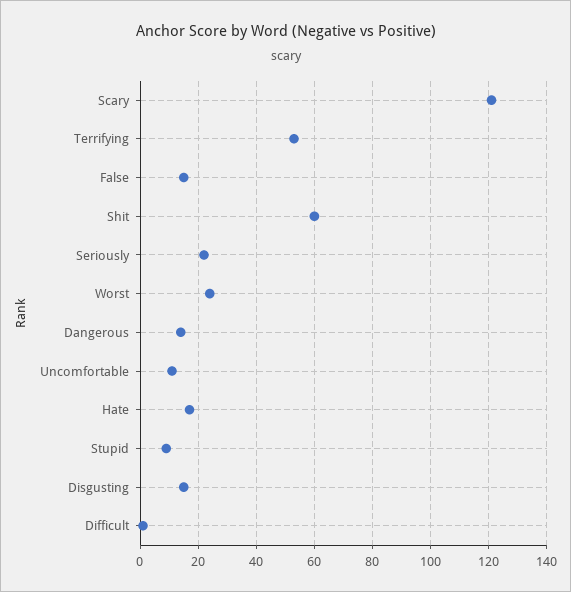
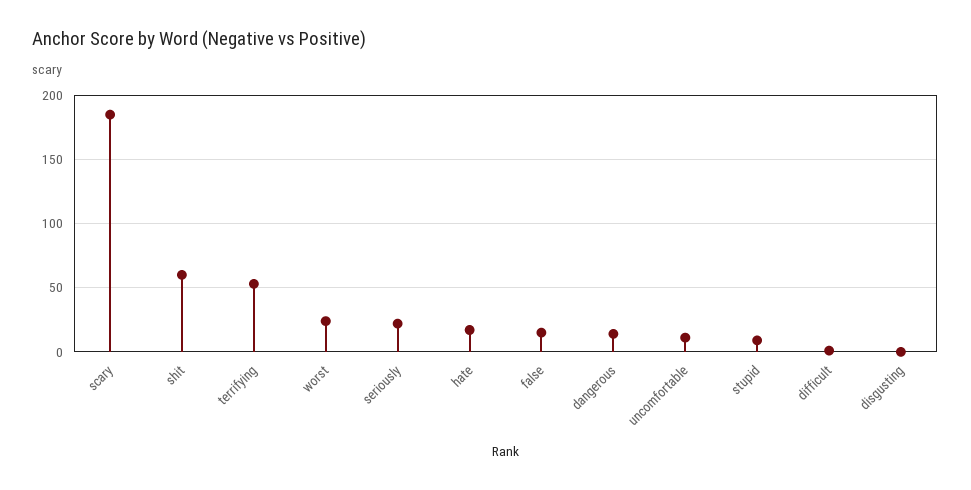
Scary: 120 -> 185
Disgusting: 15 -> 0

